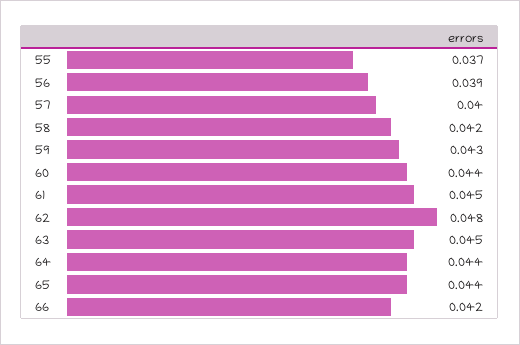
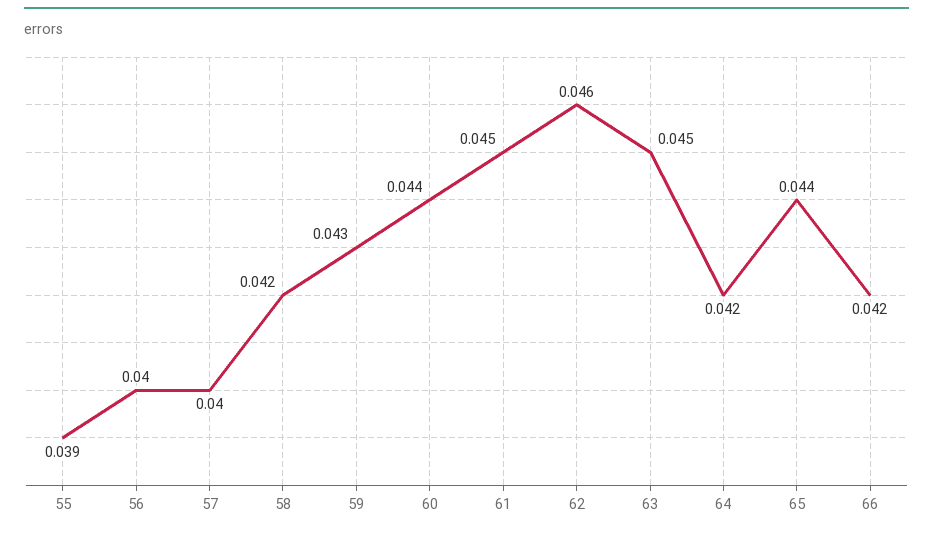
55: 0.037 -> 0.039
56: 0.039 -> 0.04
62: 0.048 -> 0.046
64: 0.044 -> 0.042

